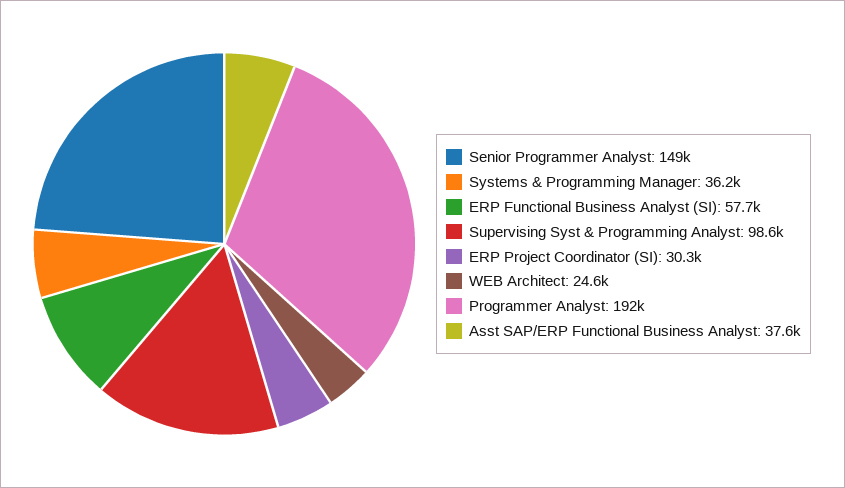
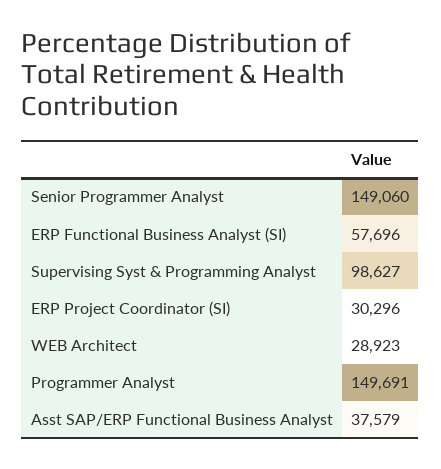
Systems & Programming Manager: 36200 -> none
WEB Architect: 24600 -> 28923
Programmer Analyst: 192000 -> 149691

